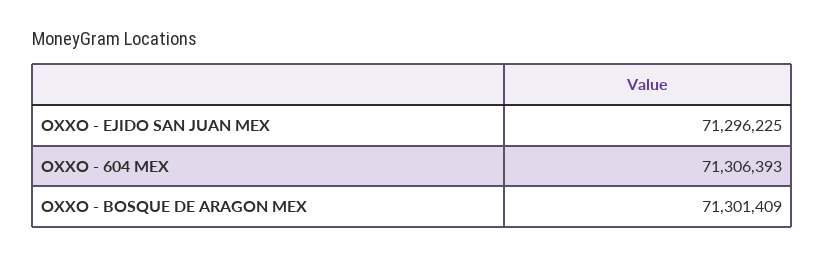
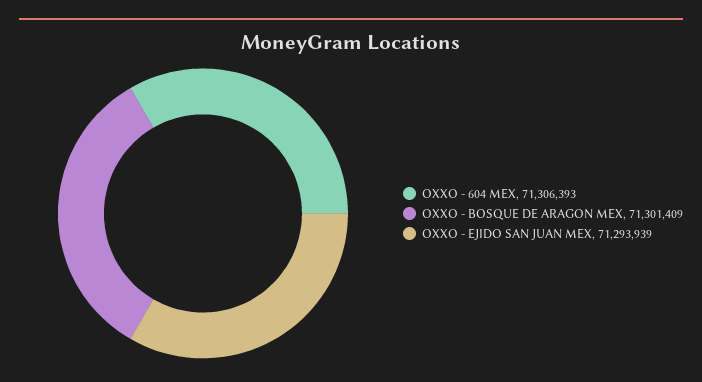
OXXO - EJIDO SAN JUAN MEX: 71296225 -> 71293939

